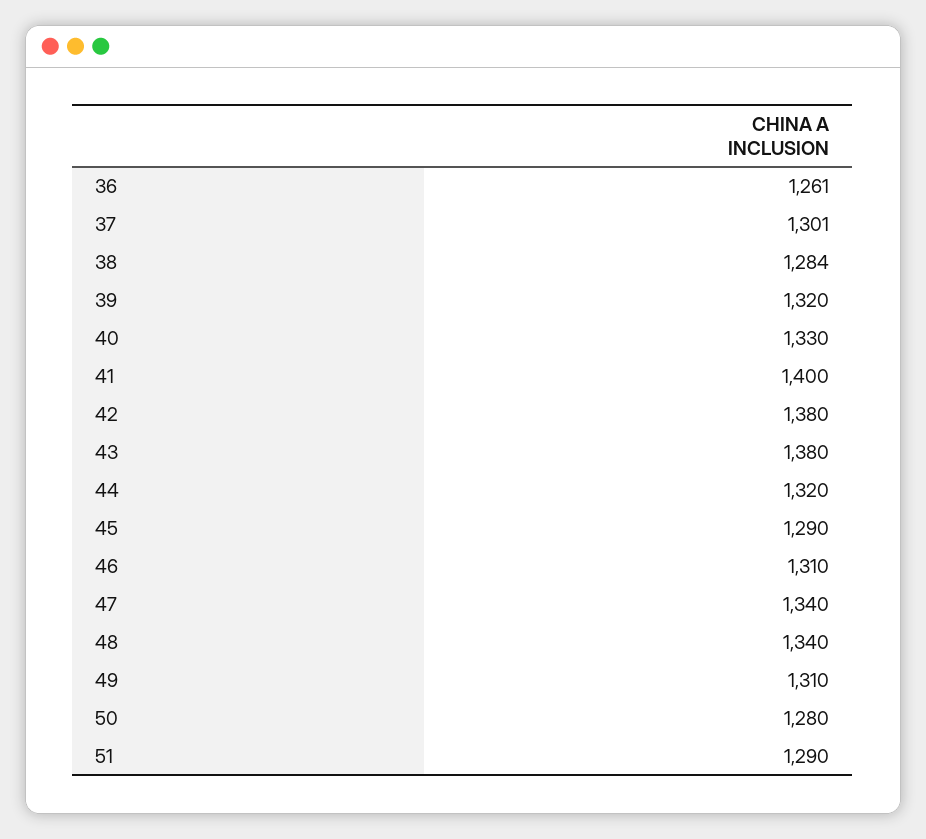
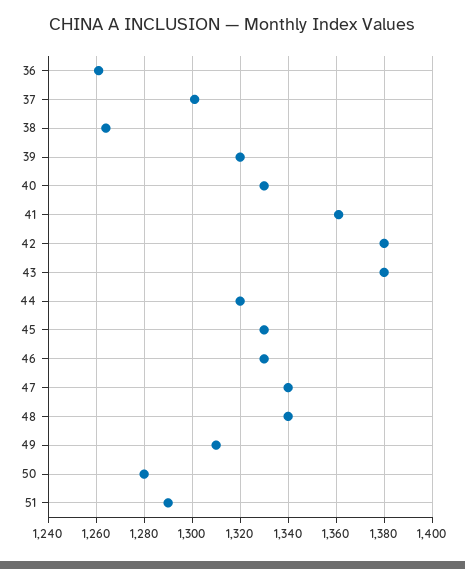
38: 1284 -> 1265
41: 1400 -> 1360
45: 1290 -> 1330
46: 1310 -> 1330

